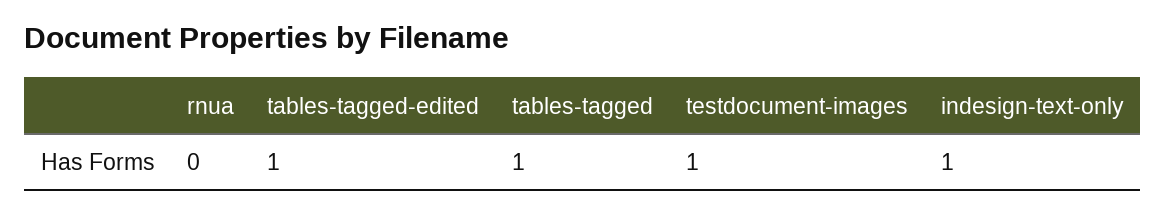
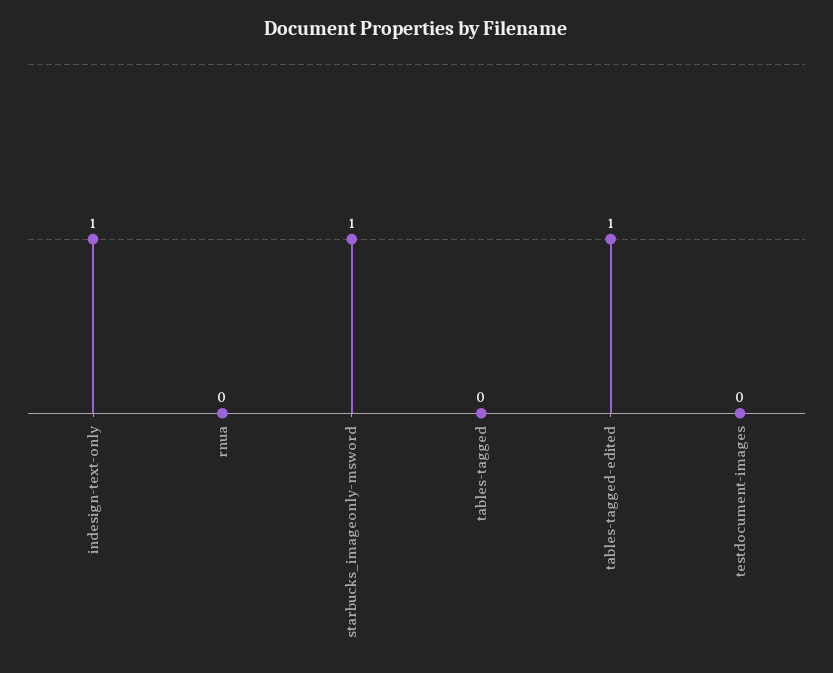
tables-tagged: 1 -> 0
testdocument-images: 1 -> 0
starbucks_imageonly-msword: none -> 1

